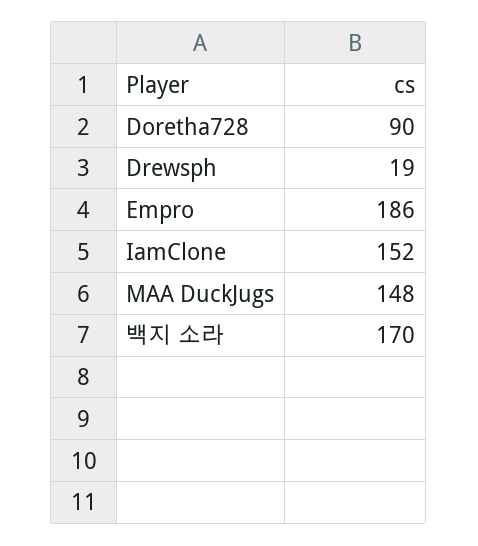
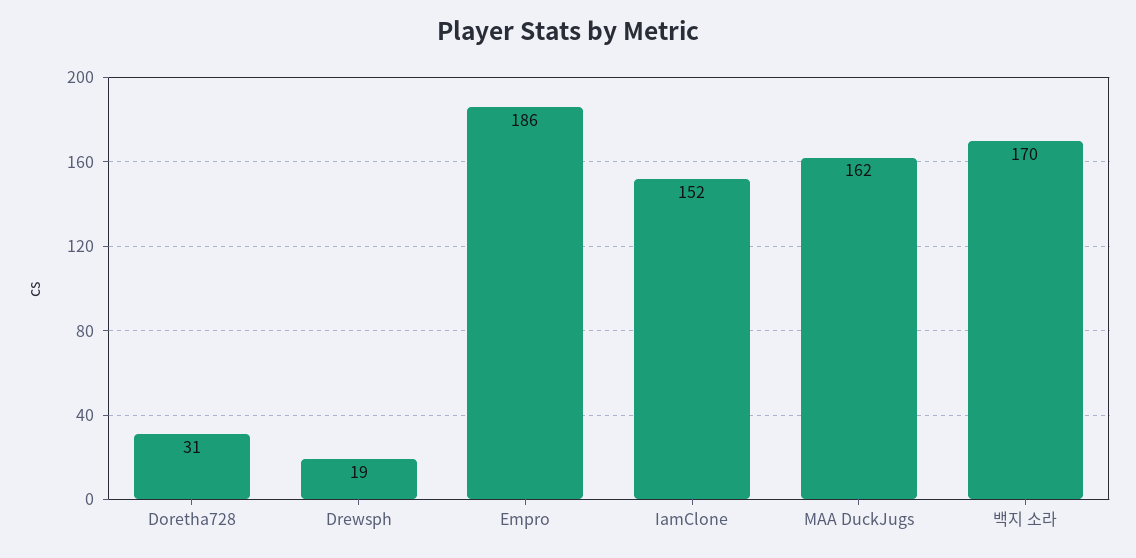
Doretha728: 90 -> 31
MAA DuckJugs: 148 -> 162

